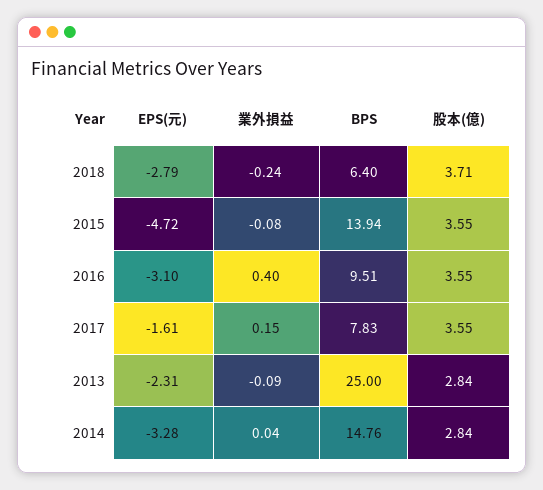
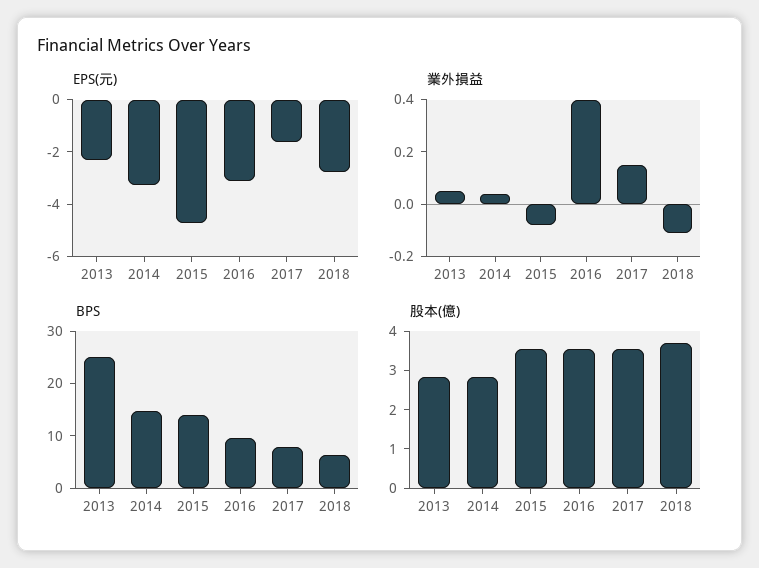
業外損益, 2018: -0.24 -> -0.1
業外損益, 2013: -0.09 -> 0.05

